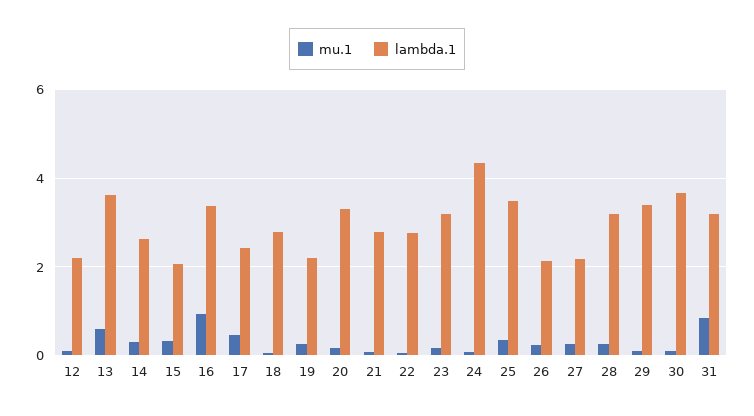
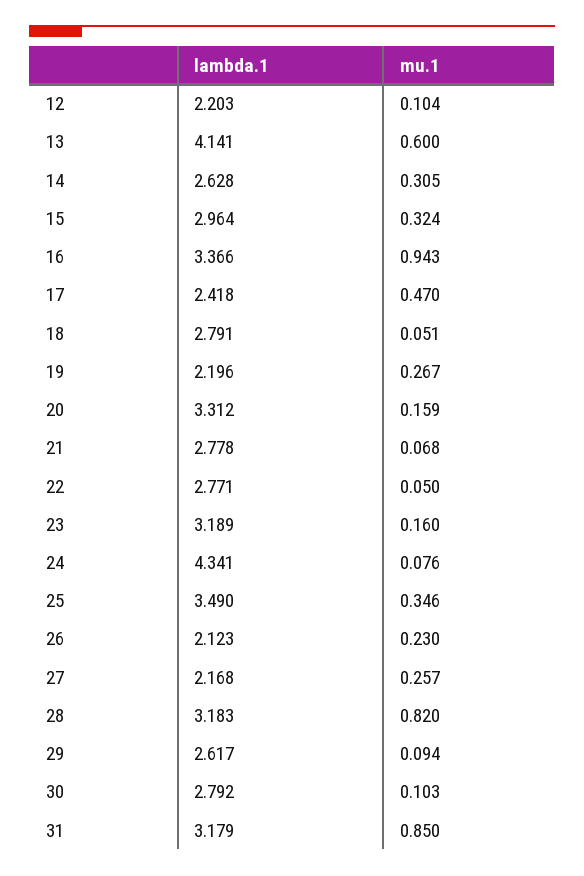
lambda.1, 13: 3.6 -> 4.141
lambda.1, 15: 2 -> 2.964
mu.1, 28: 0.2 -> 0.82
lambda.1, 29: 3.4 -> 2.617
lambda.1, 30: 3.6 -> 2.792

